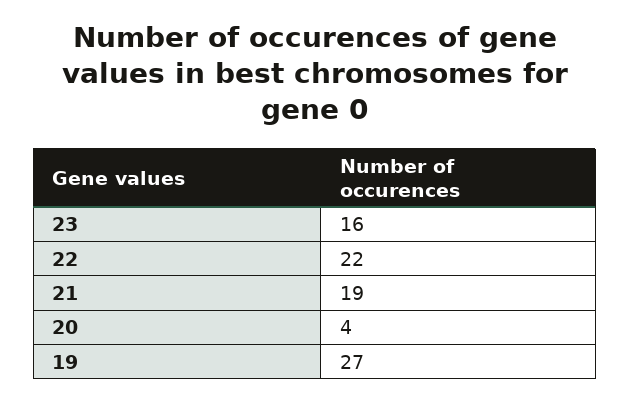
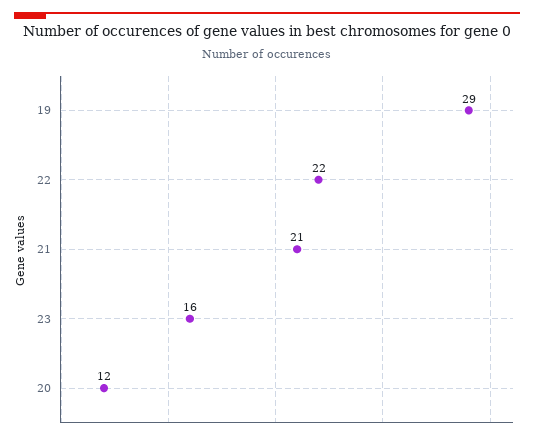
21: 19 -> 21
20: 4 -> 12
19: 27 -> 29

